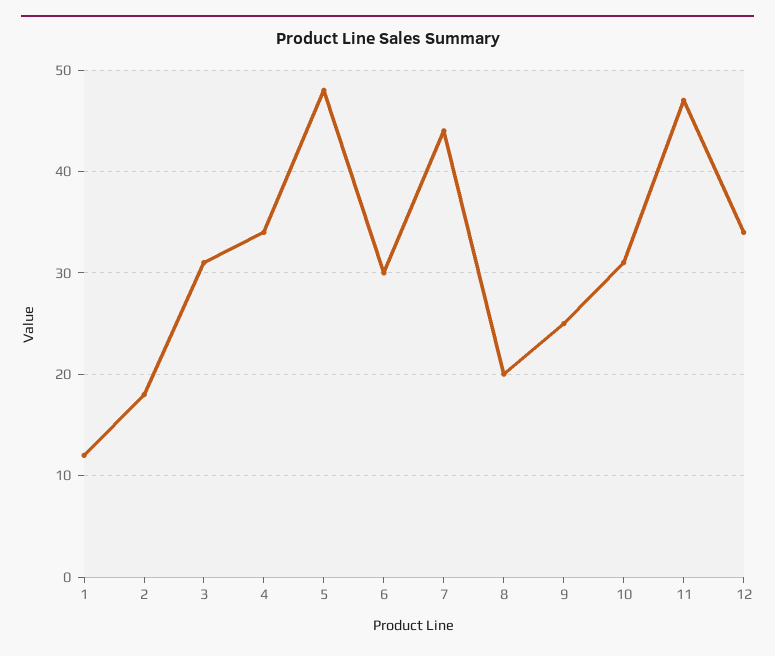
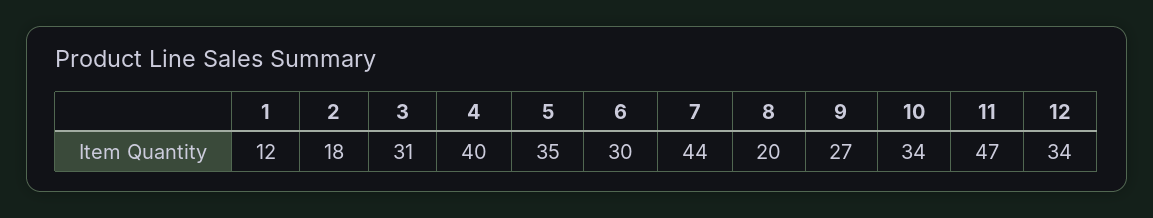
4: 34 -> 40
5: 48 -> 35
9: 25 -> 27
10: 31 -> 34

